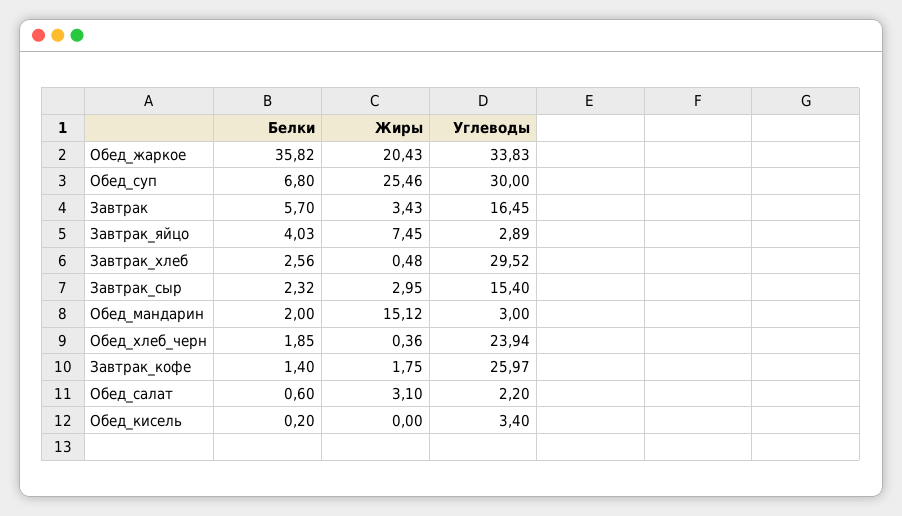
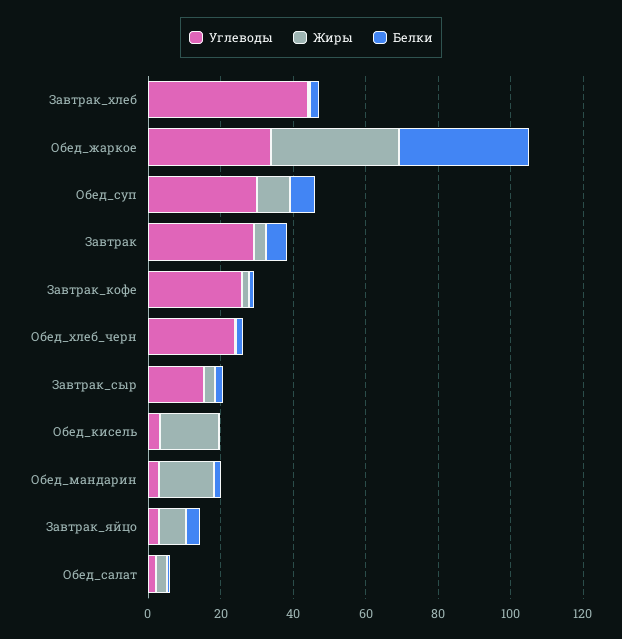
Жиры, Обед_жаркое: 20.43 -> 35
Жиры, Обед_суп: 25.46 -> 10
Углеводы, Завтрак: 16.45 -> 30
Углеводы, Завтрак_хлеб: 29.52 -> 45
Жиры, Обед_кисель: 0 -> 15

